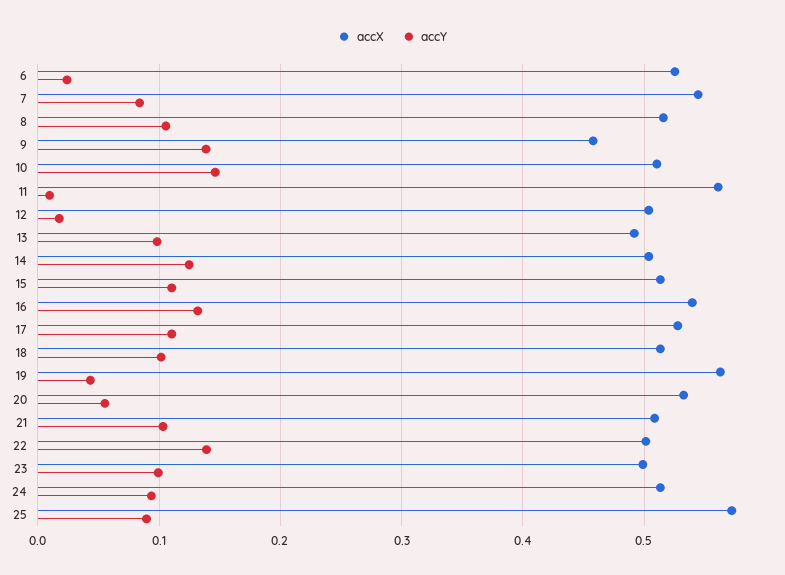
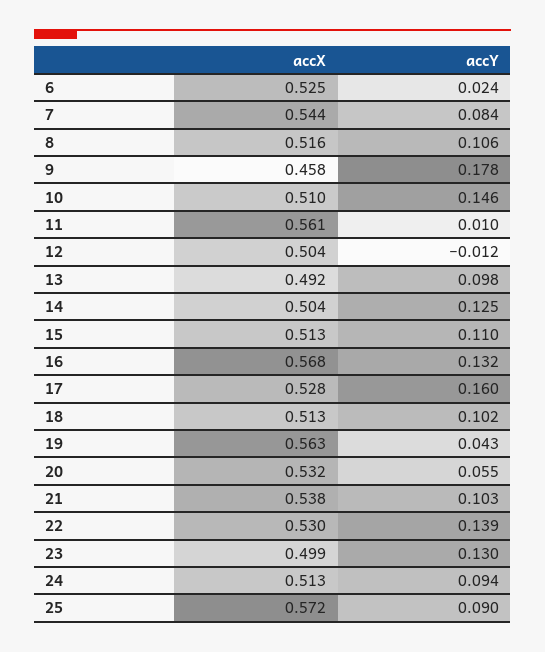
accY, 9: 0.14 -> 0.178
accY, 12: 0.02 -> -0.012
accX, 16: 0.54 -> 0.568
accY, 17: 0.11 -> 0.16
accX, 21: 0.51 -> 0.538
accX, 22: 0.5 -> 0.53
accY, 23: 0.1 -> 0.13

